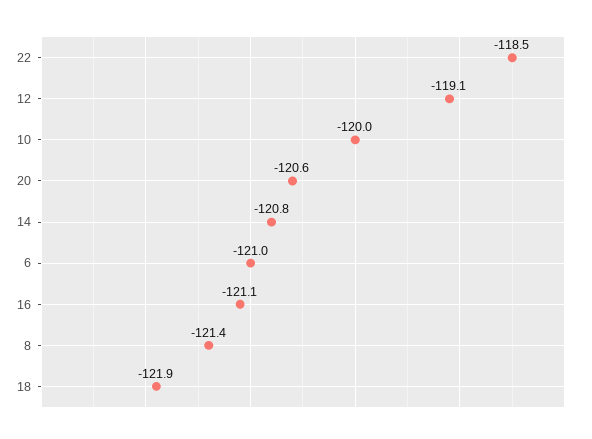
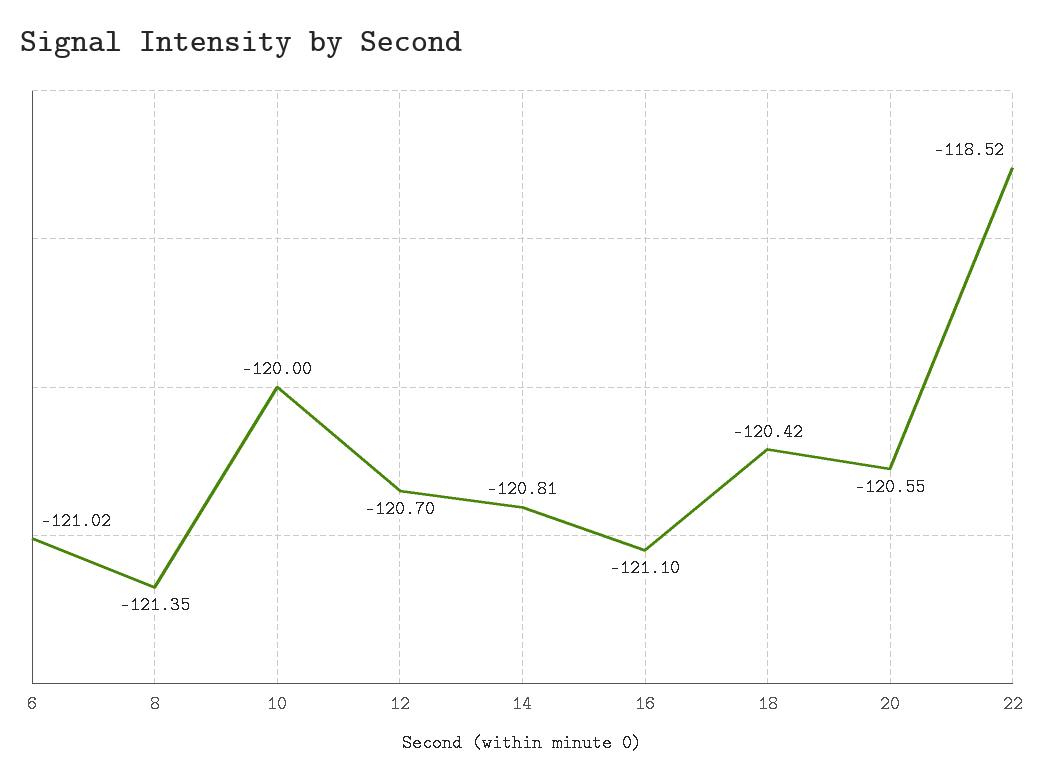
12: -119.1 -> -120.7
18: -121.9 -> -120.42

